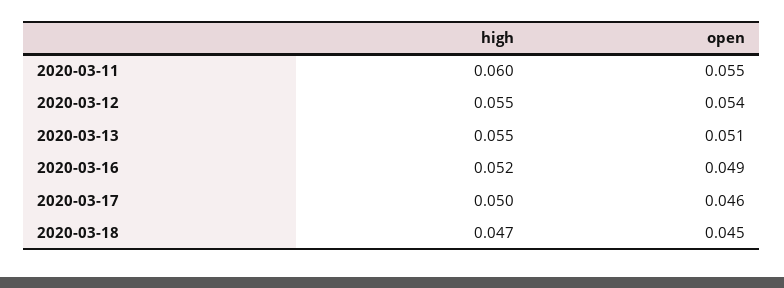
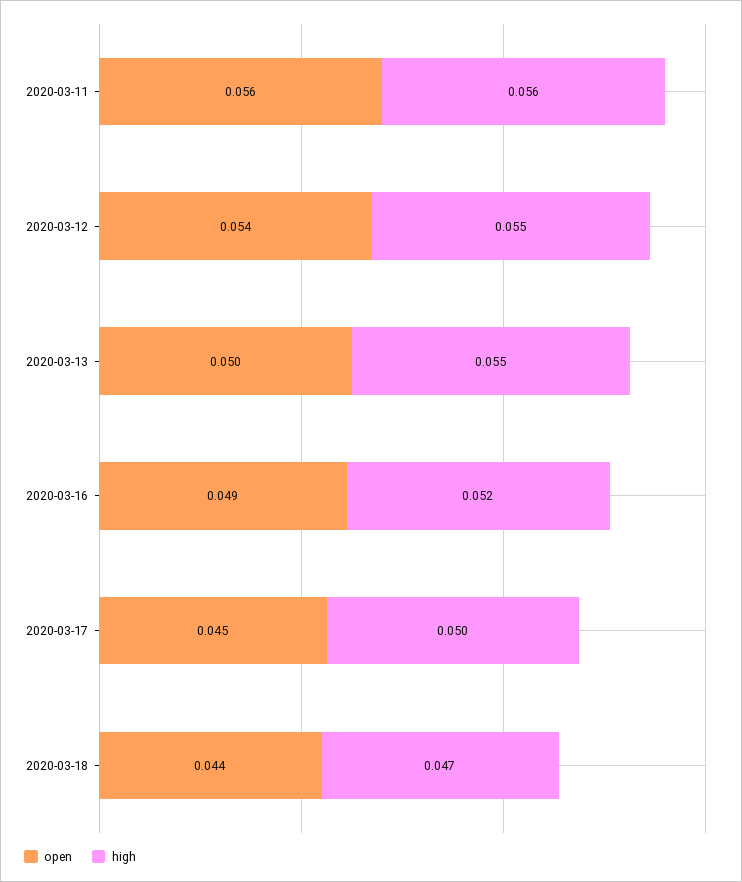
high, 2020-03-11: 0.06 -> 0.056
open, 2020-03-11: 0.055 -> 0.056
open, 2020-03-13: 0.051 -> 0.05
open, 2020-03-17: 0.046 -> 0.045
open, 2020-03-18: 0.045 -> 0.044

